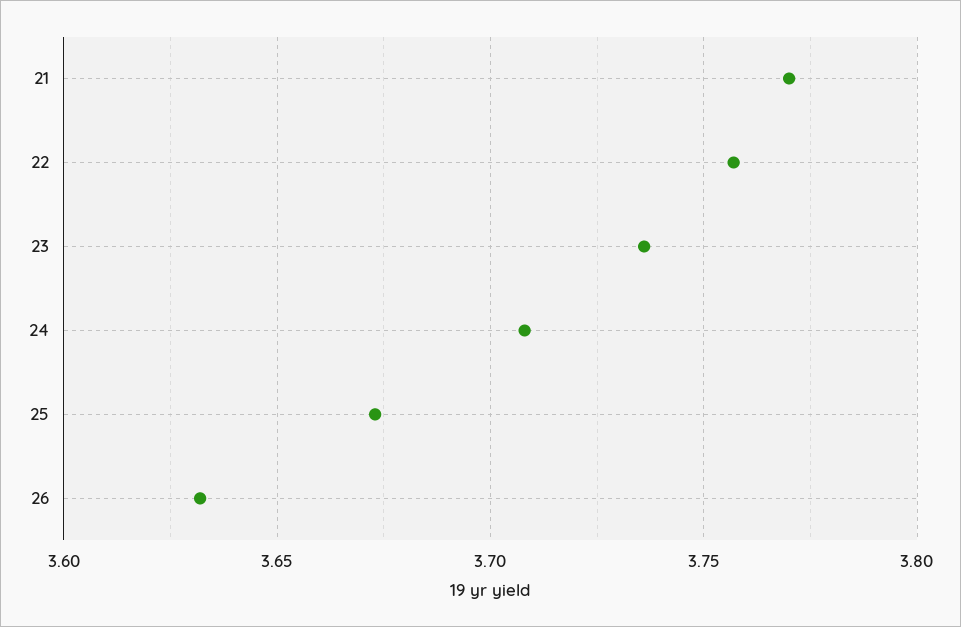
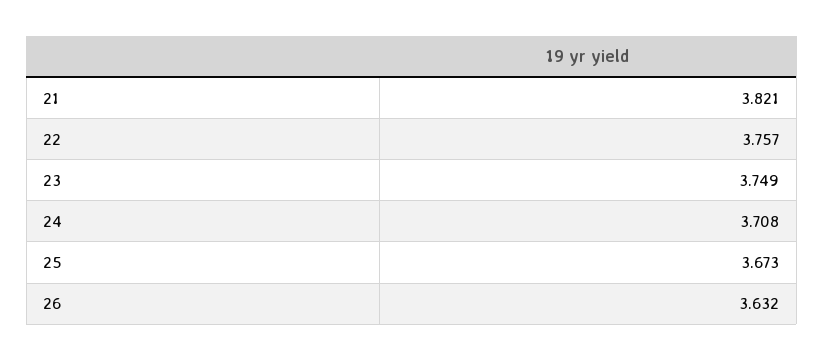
21: 3.77 -> 3.821
23: 3.735 -> 3.749

